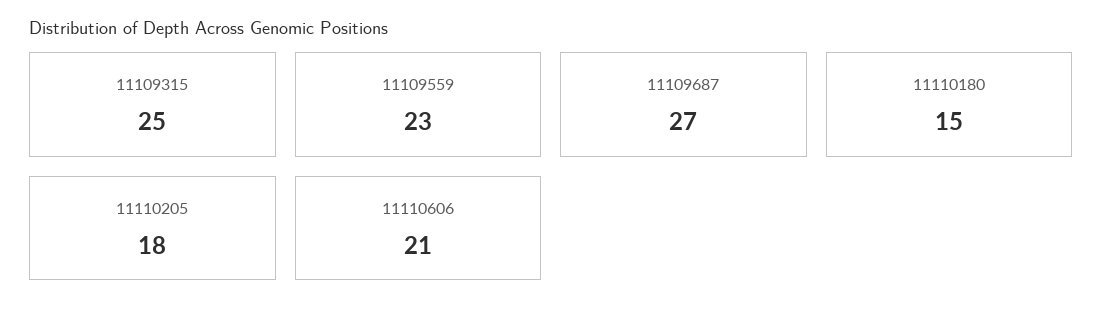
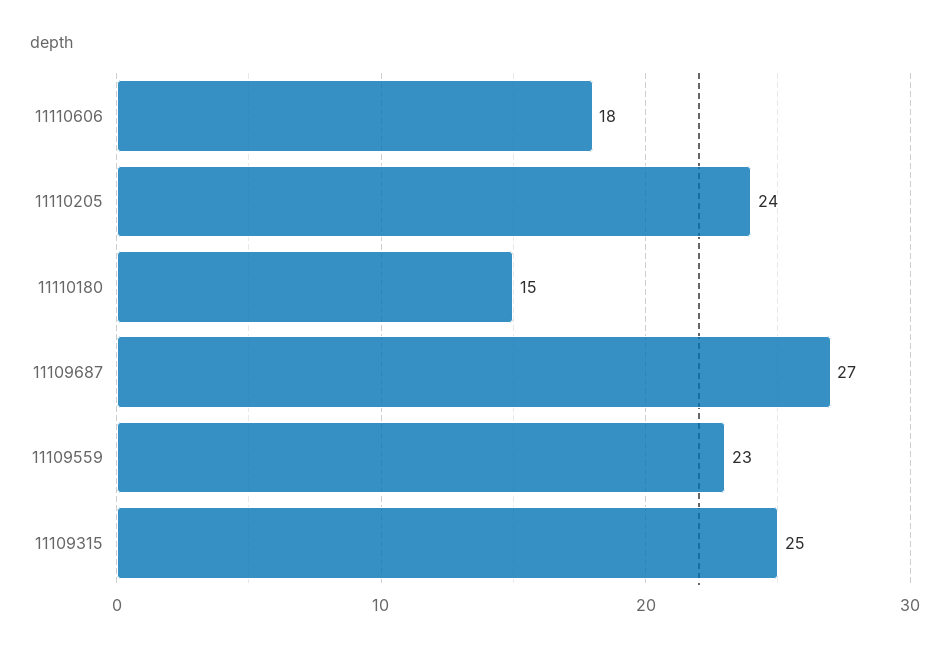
11110205: 18 -> 24
11110606: 21 -> 18

